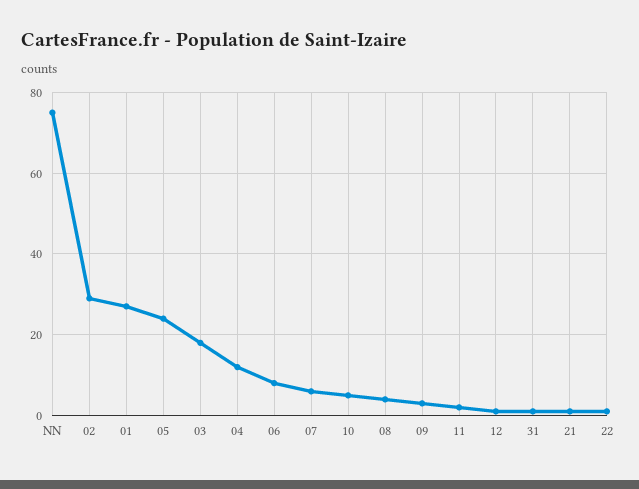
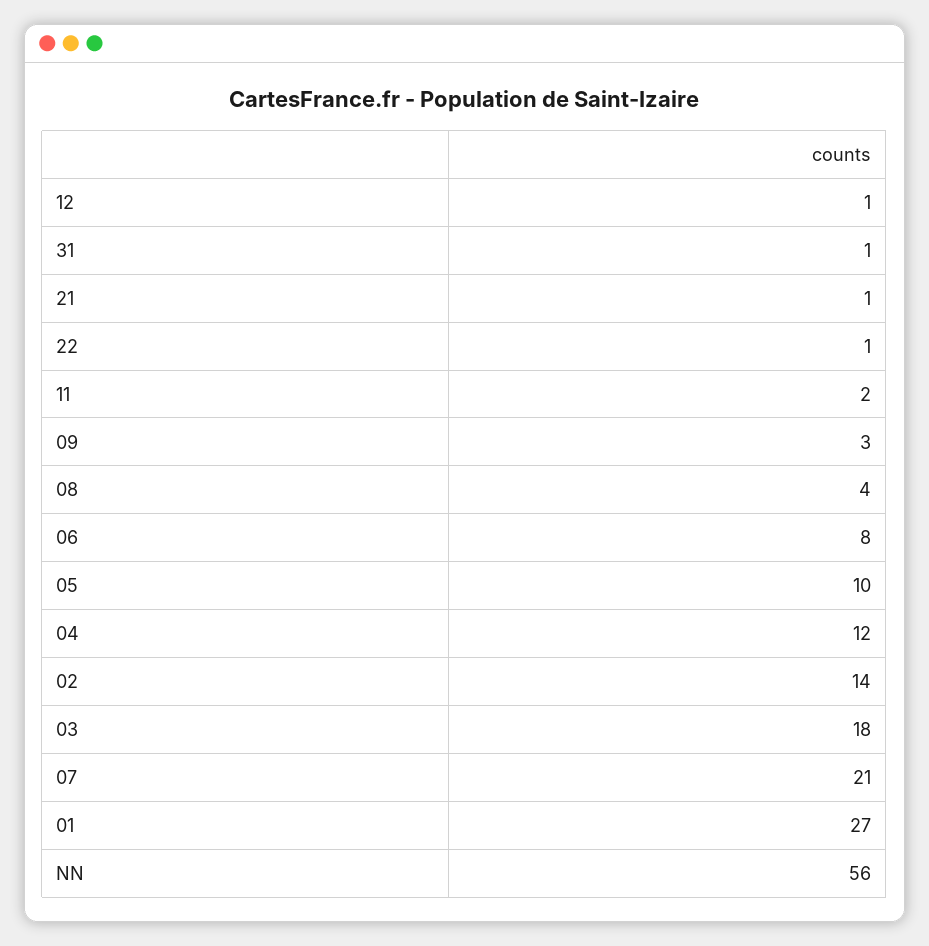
NN: 75 -> 56
02: 30 -> 14
05: 25 -> 10
07: 5 -> 21
10: 5 -> none

